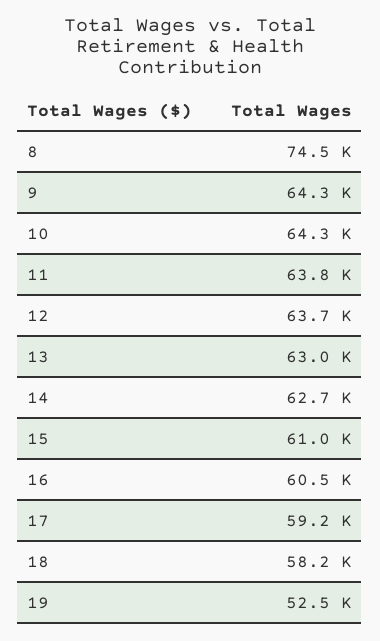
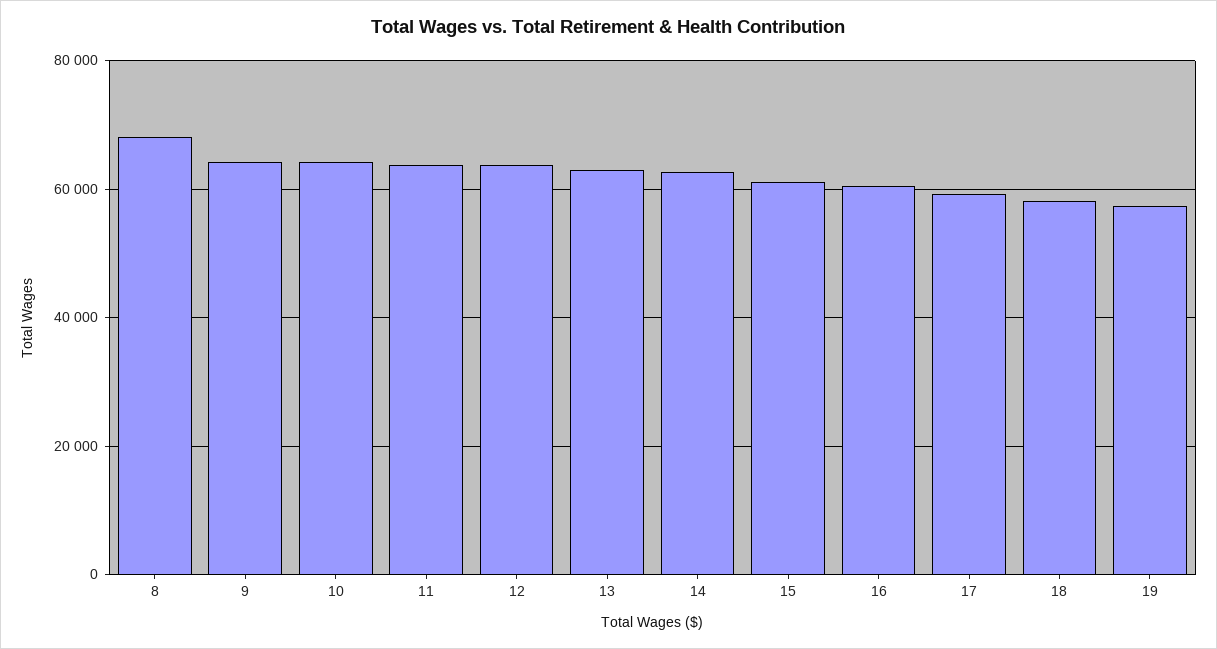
8: 74500 -> 68000
19: 52500 -> 58000

